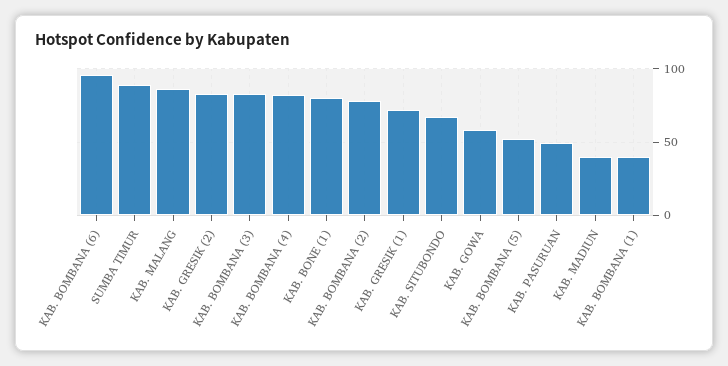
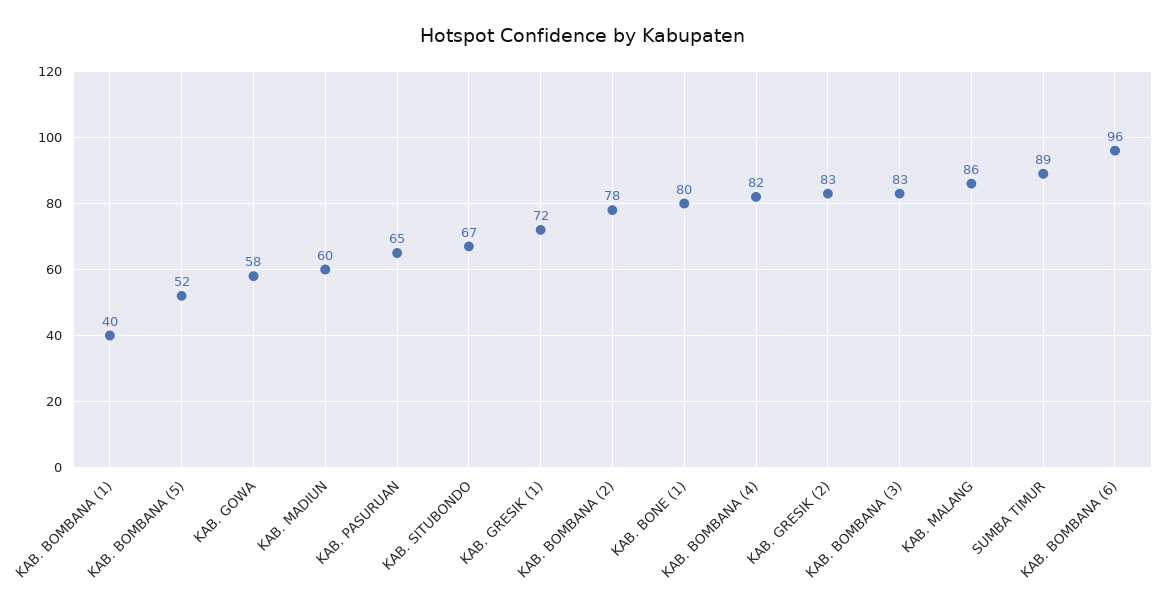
KAB. PASURUAN: 50 -> 65
KAB. MADIUN: 40 -> 60

